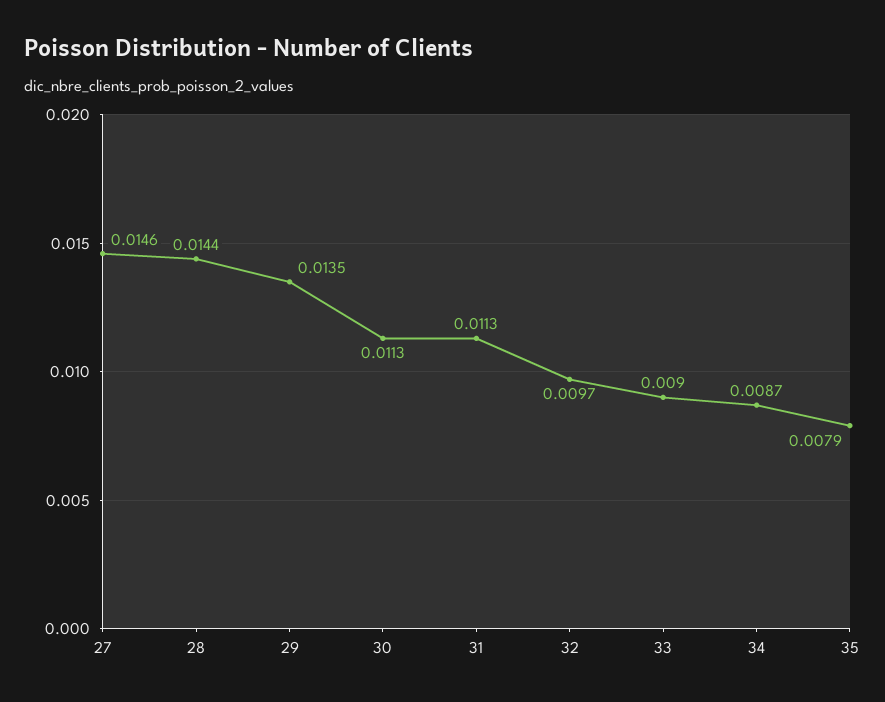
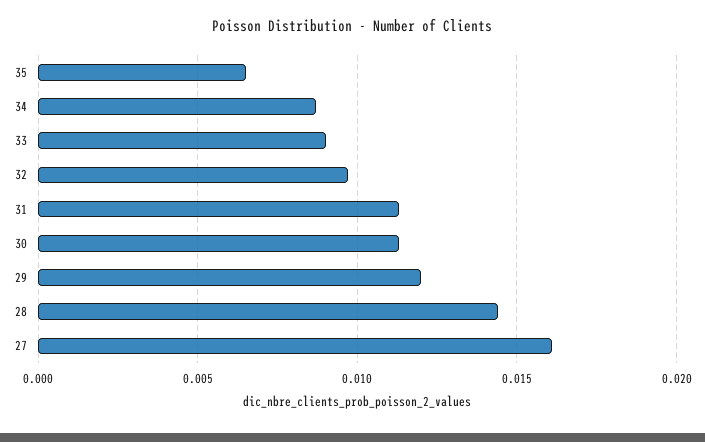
27: 0.0146 -> 0.016
29: 0.0135 -> 0.012
35: 0.0079 -> 0.0065

